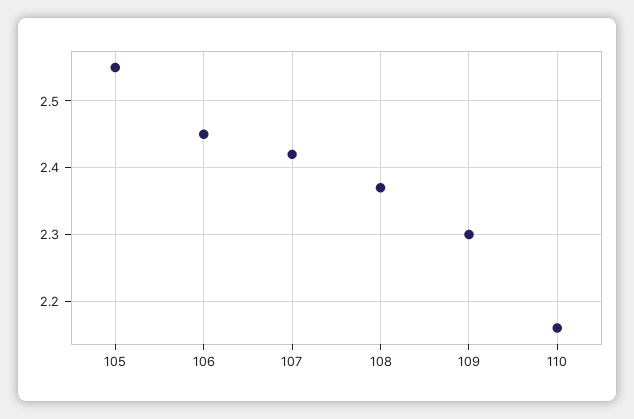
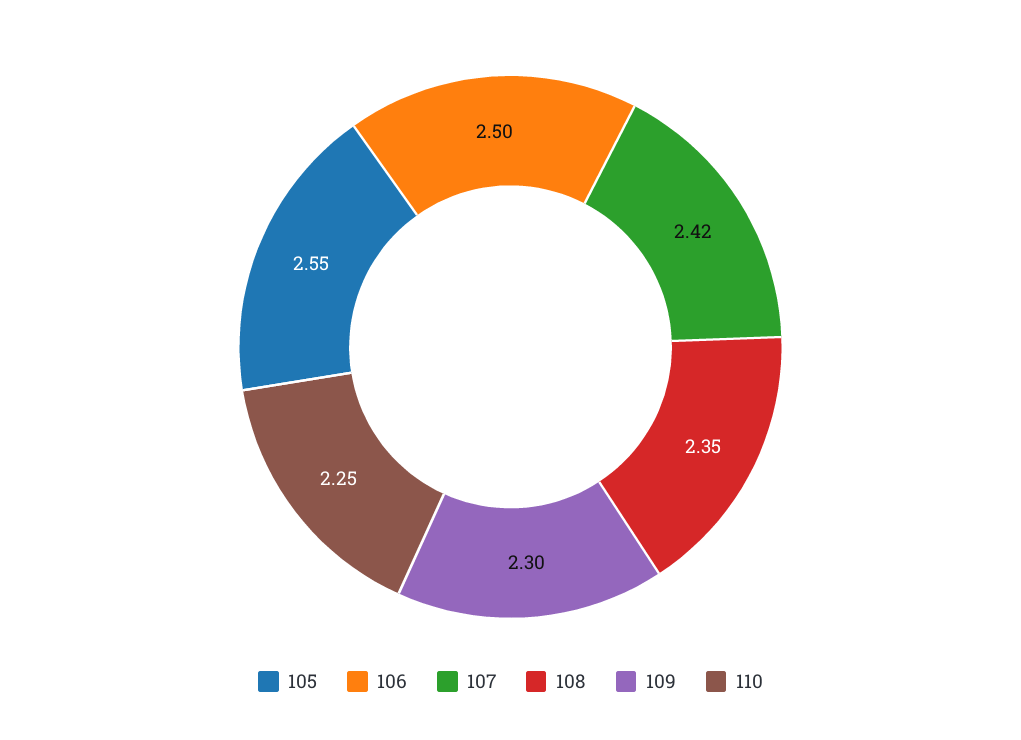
106: 2.45 -> 2.5
108: 2.37 -> 2.35
110: 2.16 -> 2.25

